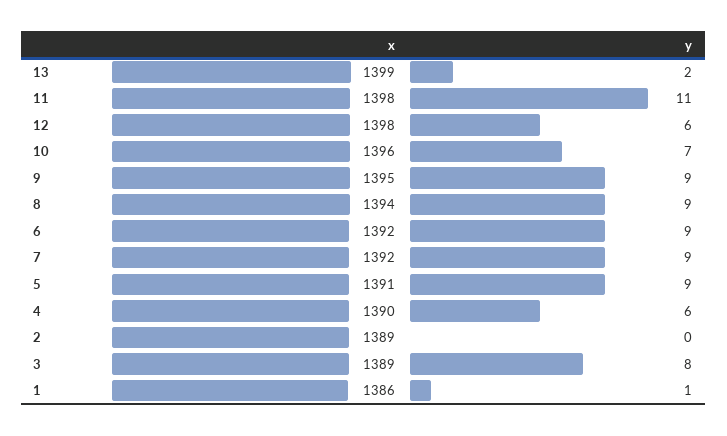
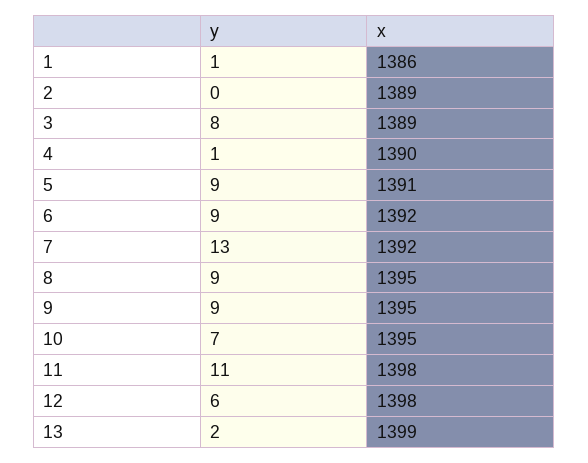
x, 10: 1396 -> 1395
x, 8: 1394 -> 1395
y, 7: 9 -> 13
y, 4: 6 -> 1

